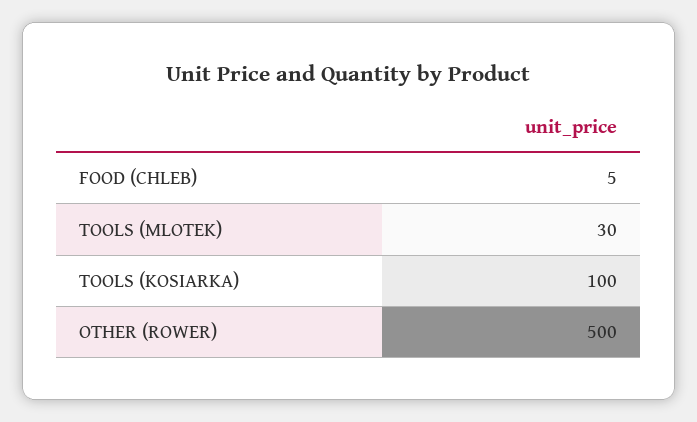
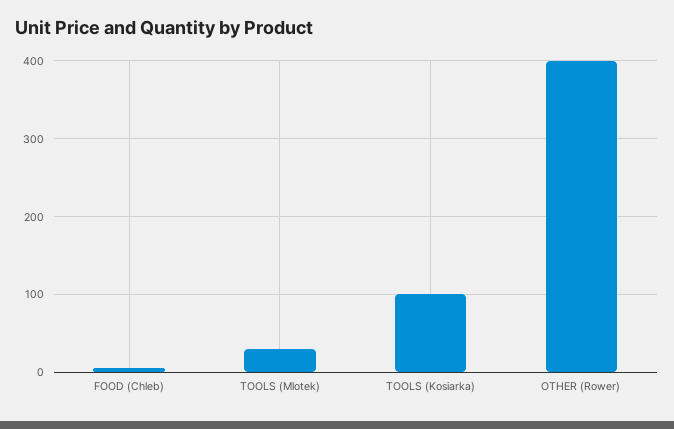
OTHER (ROWER): 500 -> 400

